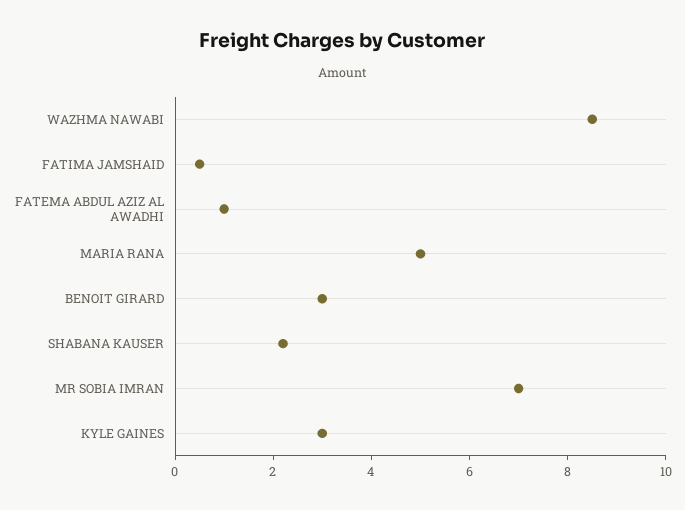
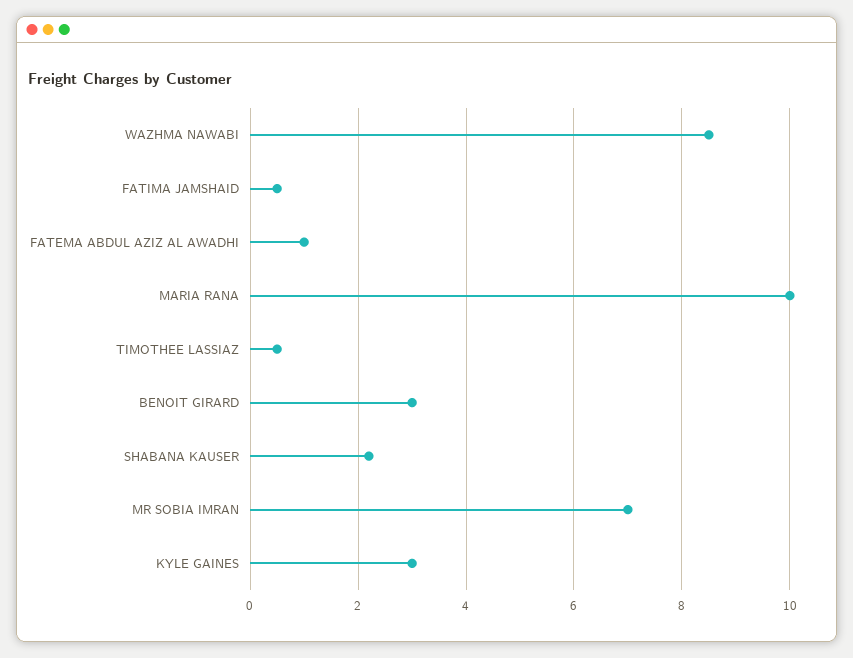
MARIA RANA: 5 -> 10
TIMOTHEE LASSIAZ: none -> 0.5

